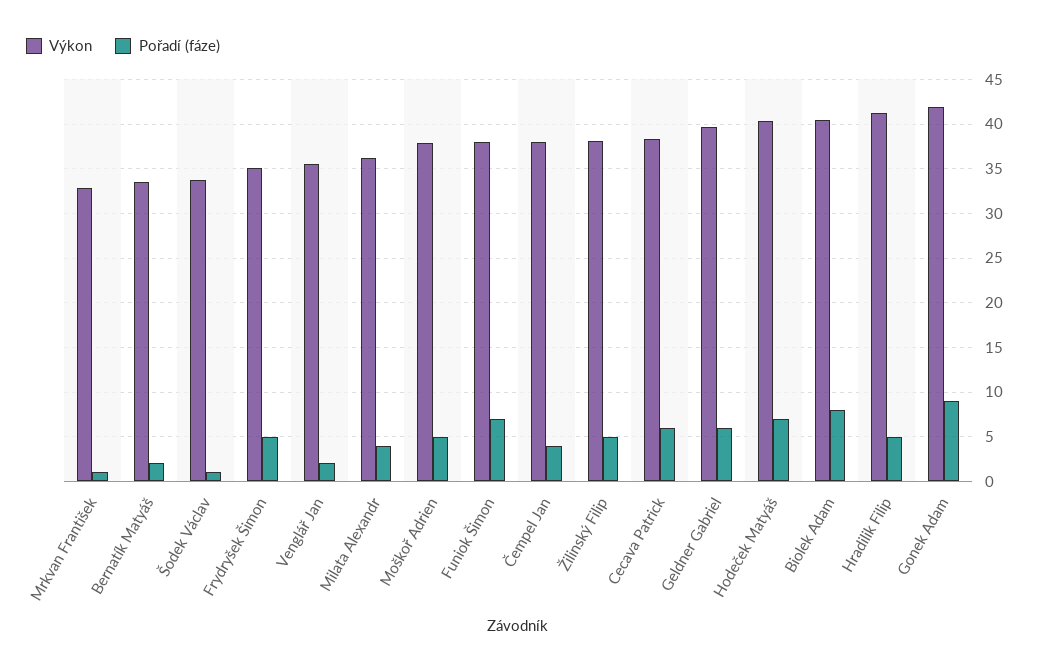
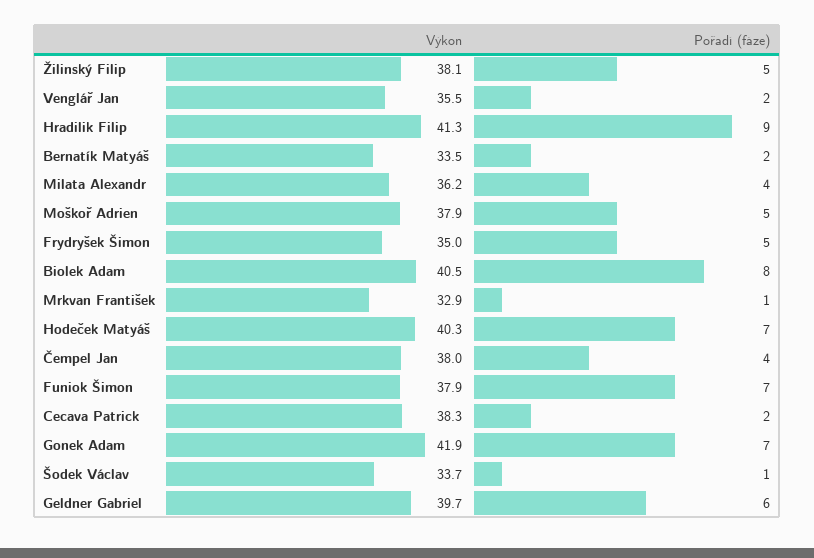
Pořadí (fáze), Cecava Patrick: 6 -> 2
Pořadí (fáze), Hradilik Filip: 5 -> 9
Pořadí (fáze), Gonek Adam: 9 -> 7

